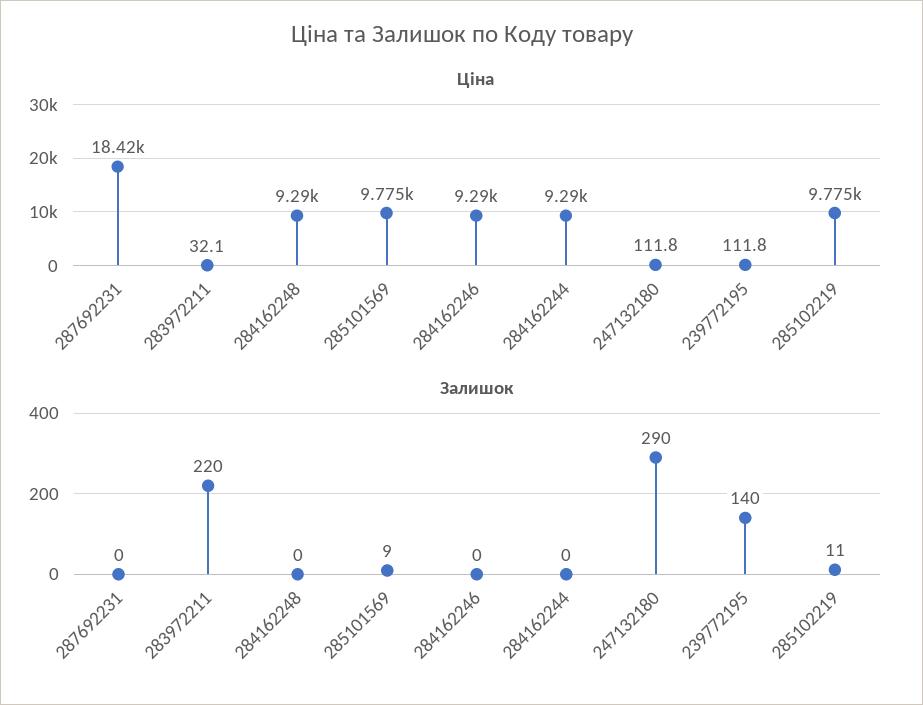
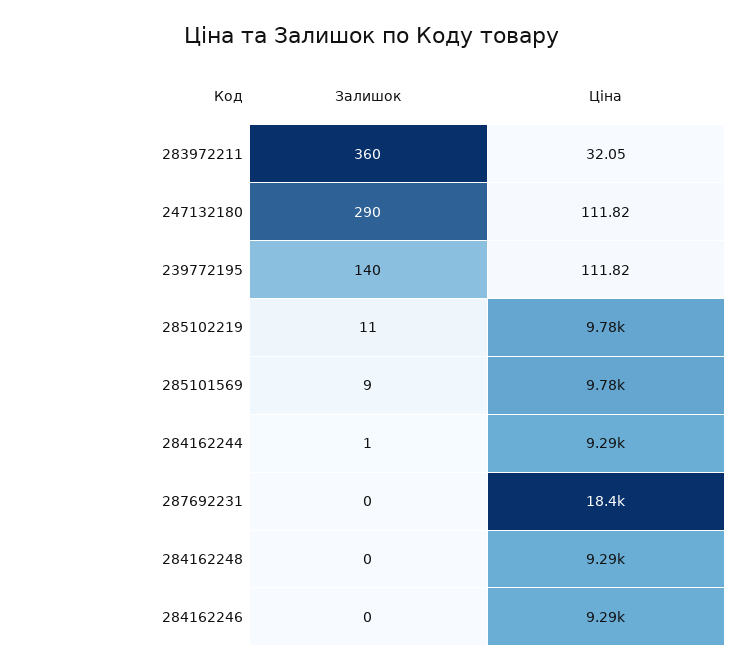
Залишок, 283972211: 220 -> 360
Залишок, 284162244: 0 -> 1

